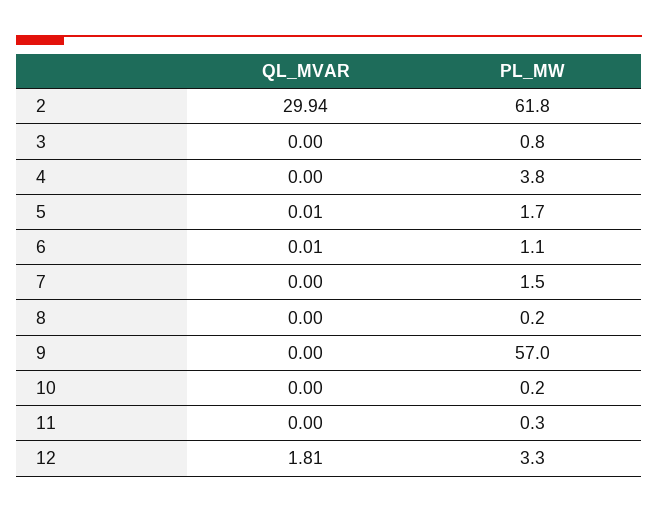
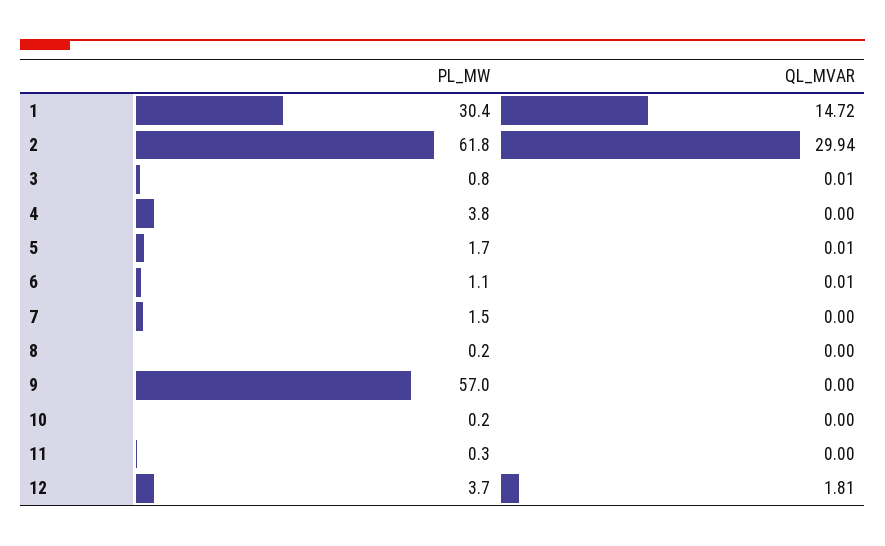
QL_MVAR, 3: 0 -> 0.01
PL_MW, 12: 3.3 -> 3.7
PL_MW, 1: none -> 30.4
QL_MVAR, 1: none -> 14.72

